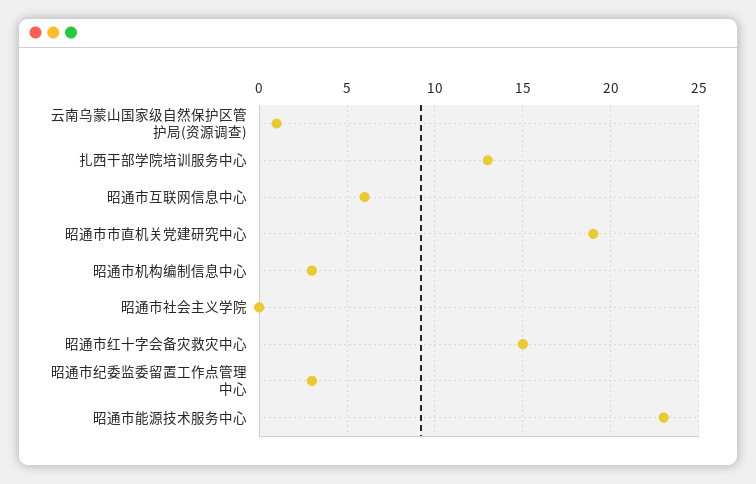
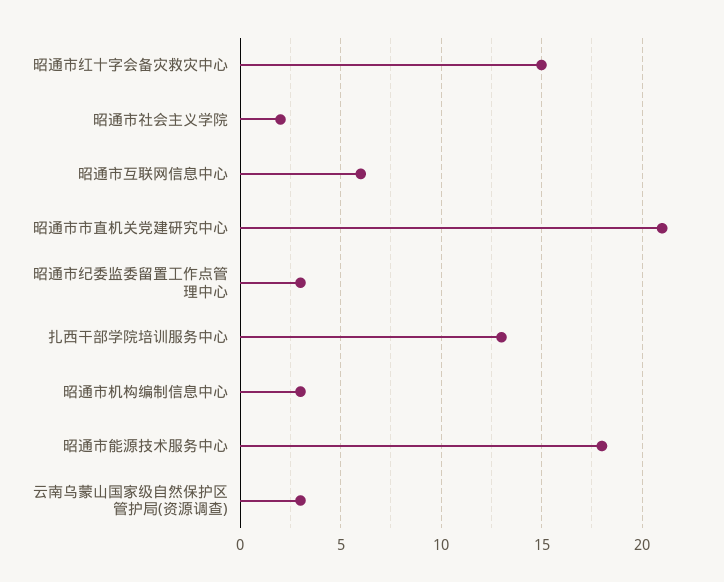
云南乌蒙山国家级自然保护区管护局(资源调查): 1 -> 3
昭通市市直机关党建研究中心: 19 -> 21
昭通市社会主义学院: 0 -> 2
昭通市能源技术服务中心: 23 -> 18

